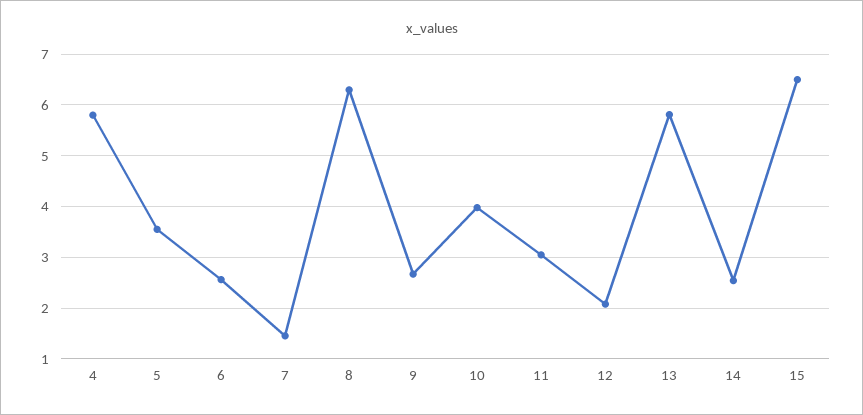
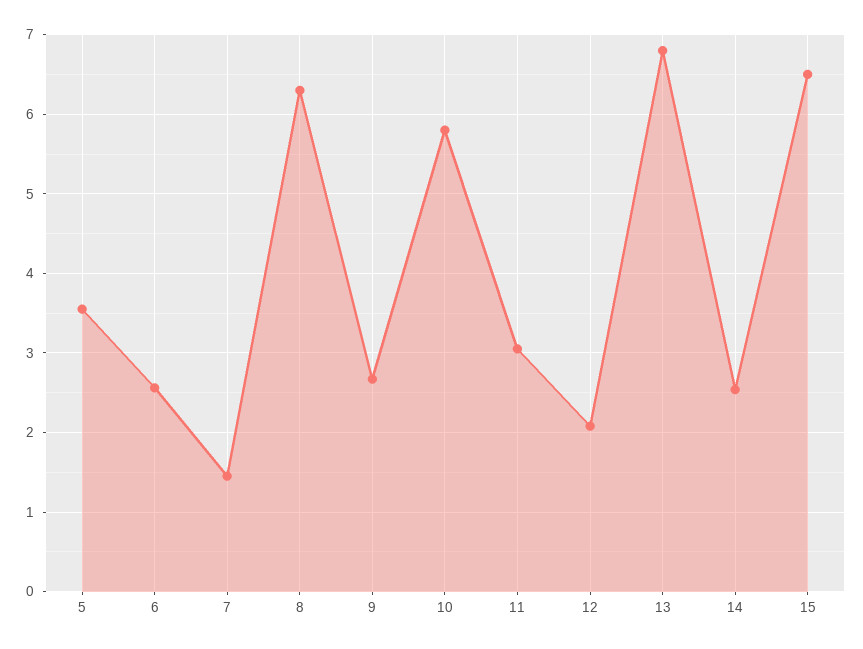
4: 5.8 -> none
10: 4 -> 5.8
13: 5.8 -> 6.8

